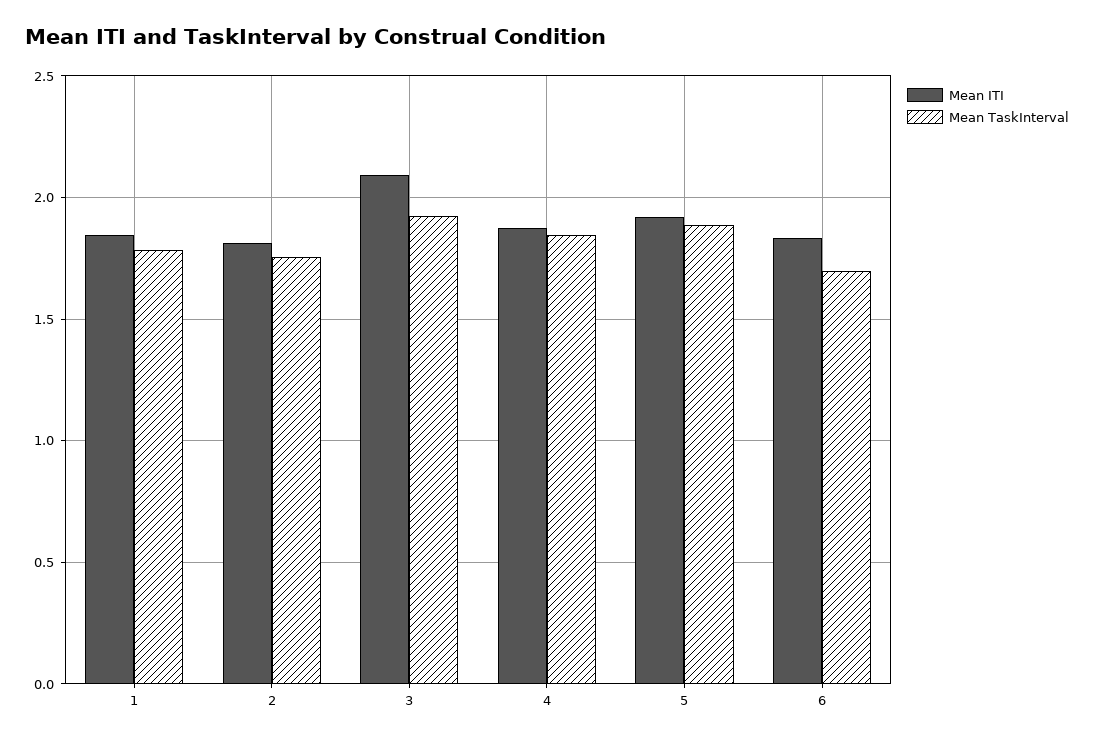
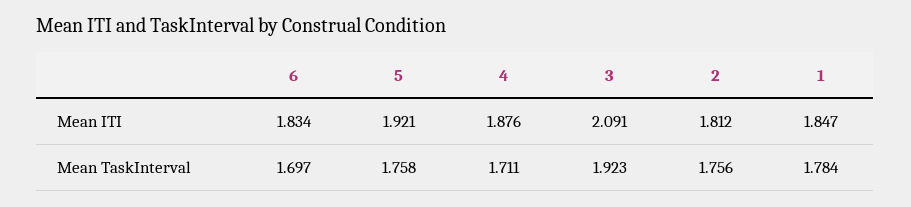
Mean TaskInterval, 4: 1.85 -> 1.711
Mean TaskInterval, 5: 1.9 -> 1.758

